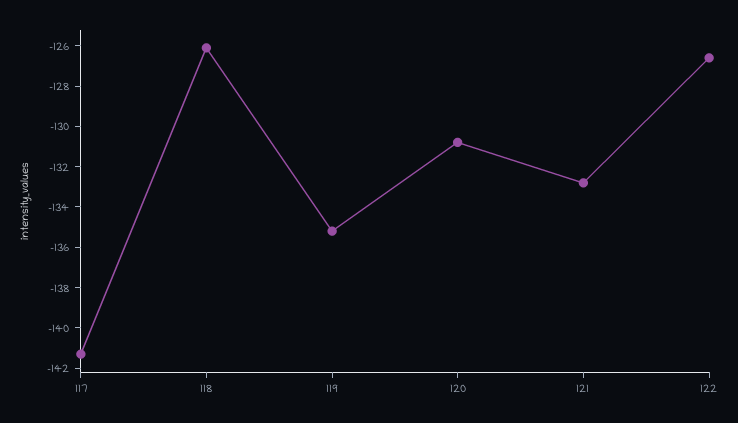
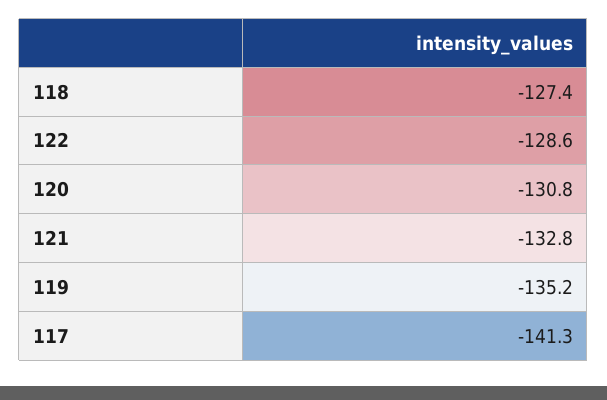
118: -126 -> -127.4
122: -126.5 -> -128.6

